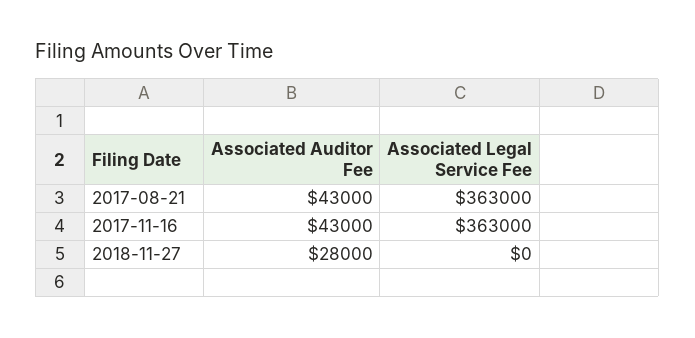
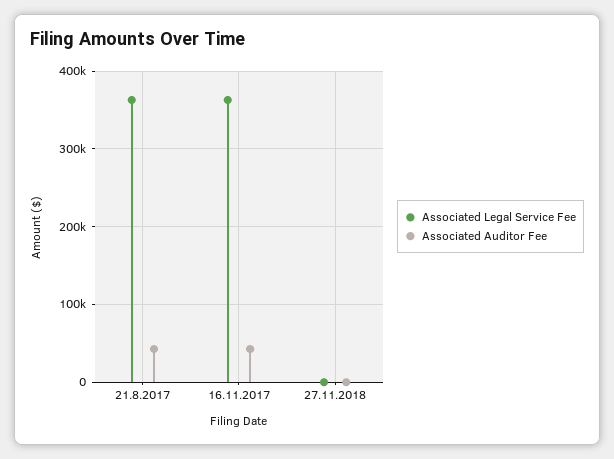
Associated Auditor Fee, 2018-11-27: 28000 -> 0

